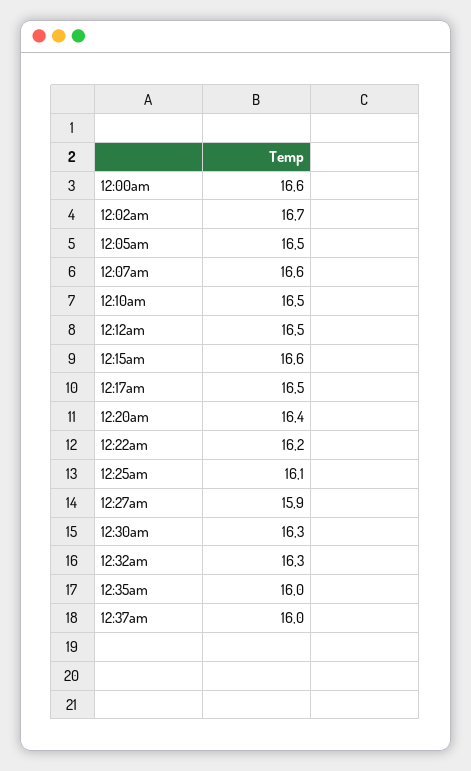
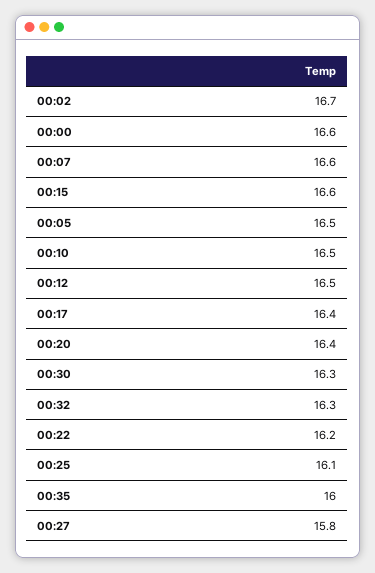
12:17am: 16.5 -> 16.4
12:27am: 15.9 -> 15.8
12:37am: 16 -> none

